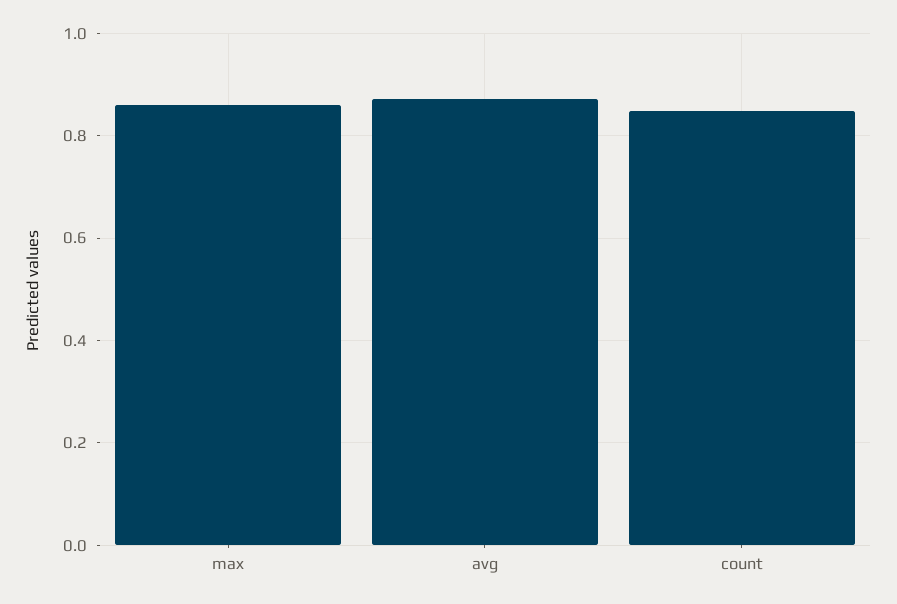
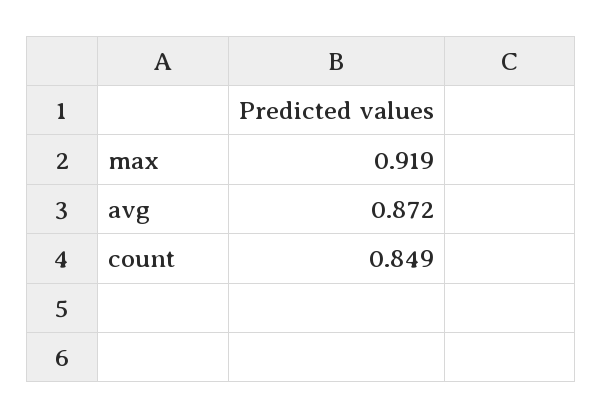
max: 0.86 -> 0.919

